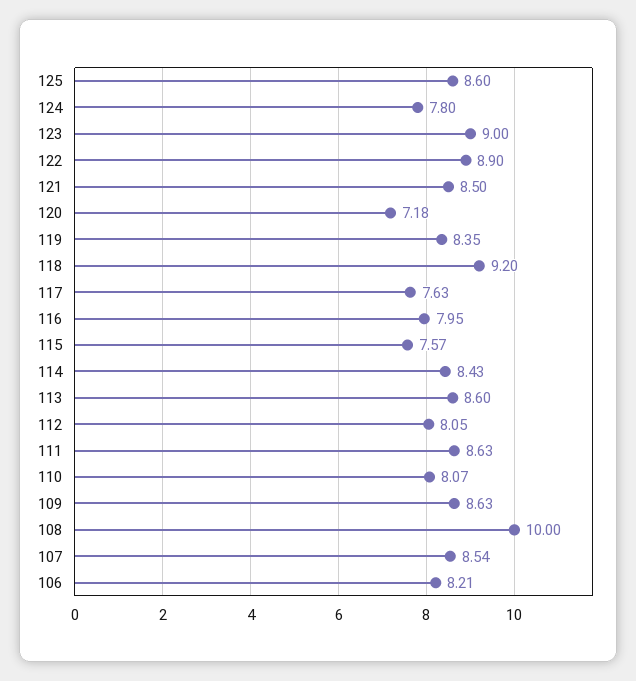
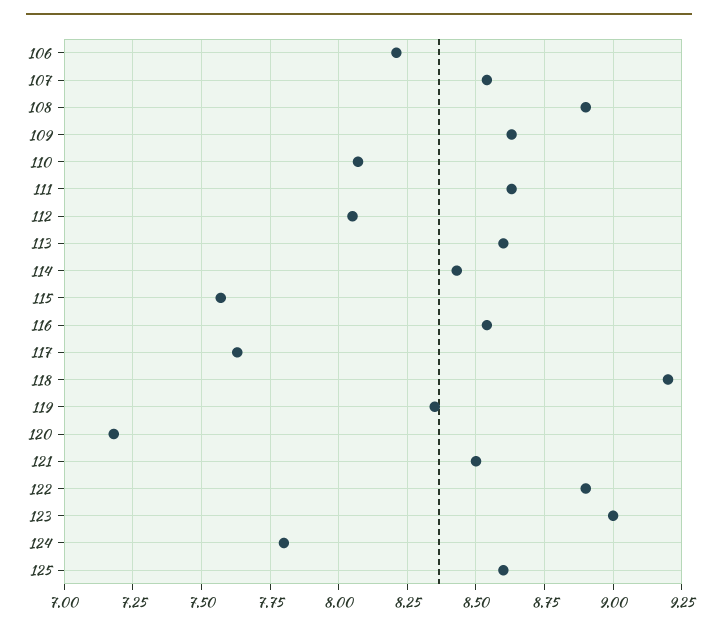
116: 7.95 -> 8.55
108: 10 -> 8.9

